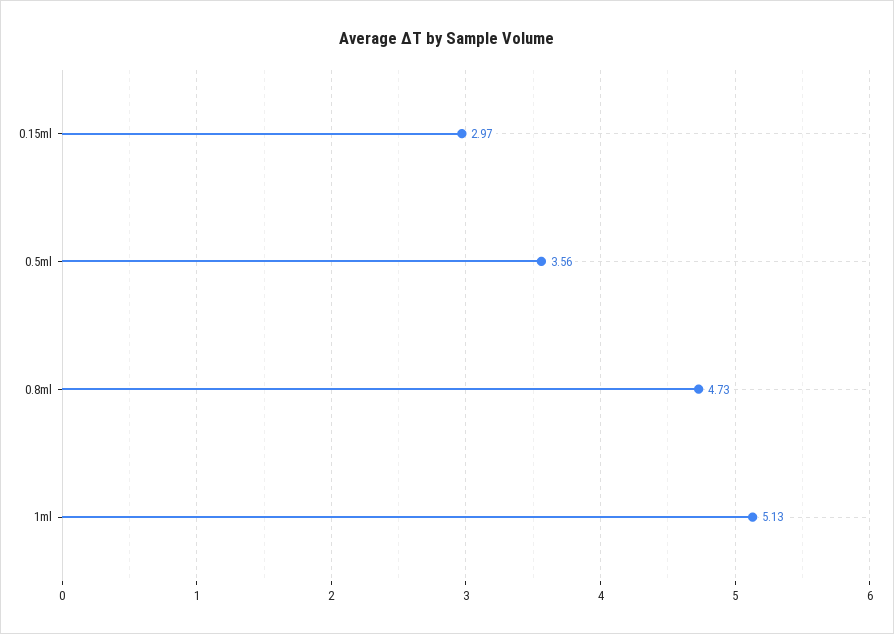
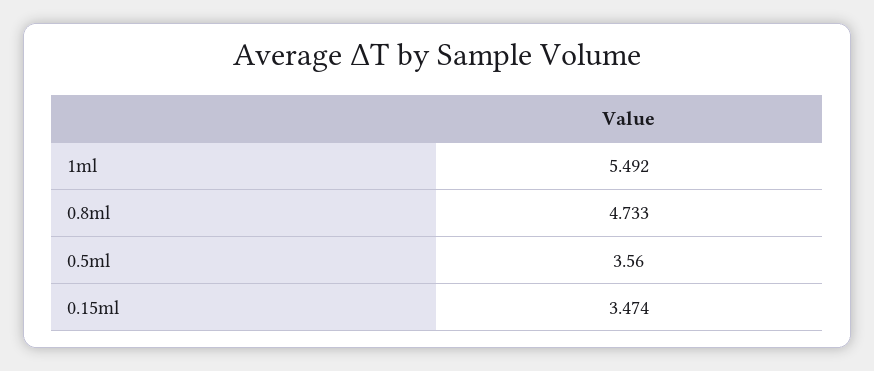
0.15ml: 2.97 -> 3.474
1ml: 5.13 -> 5.492

